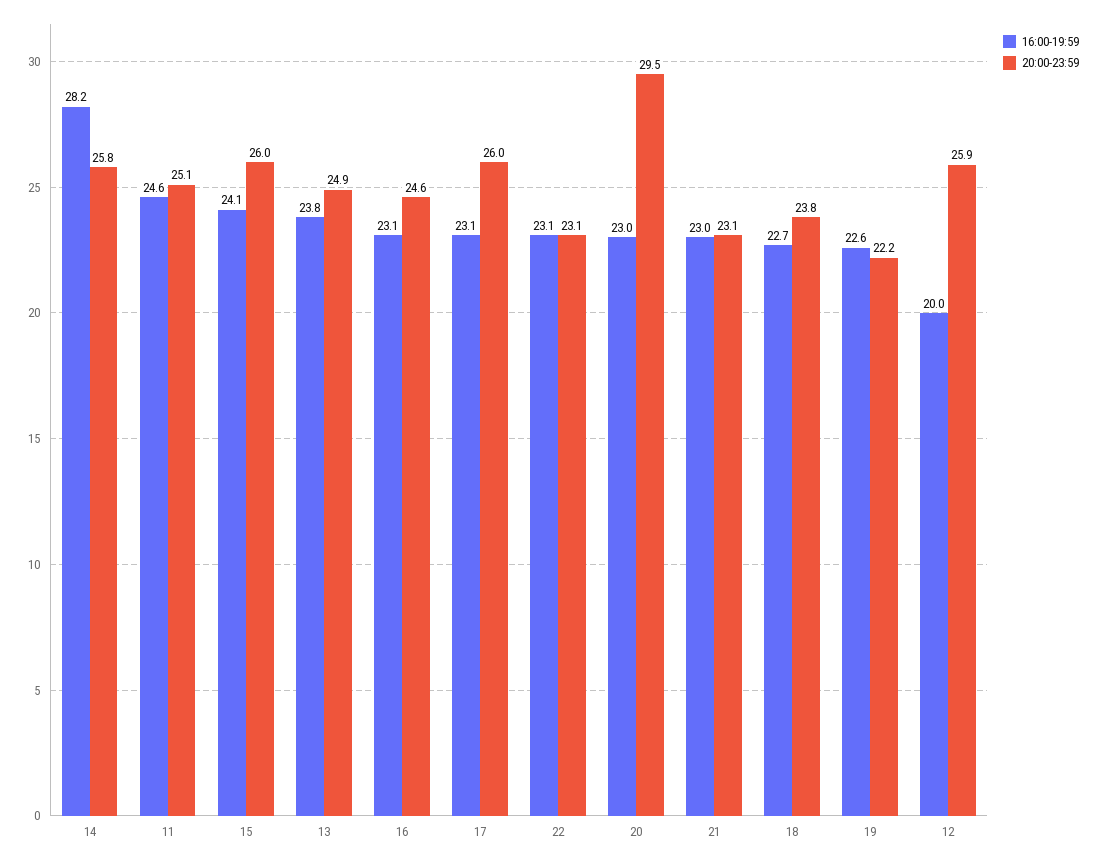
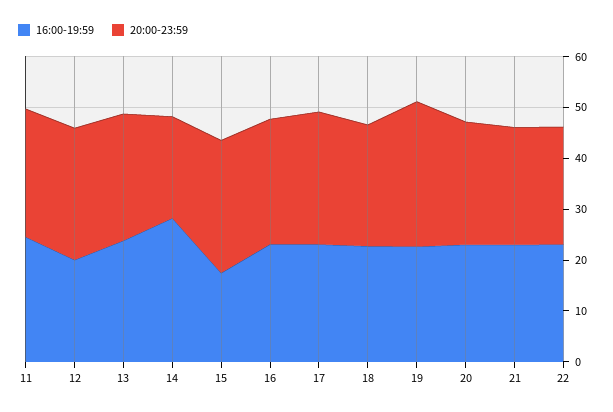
20:00-23:59, 14: 25.8 -> 20
16:00-19:59, 15: 24.1 -> 18
20:00-23:59, 20: 29.5 -> 24
20:00-23:59, 19: 22.2 -> 28

